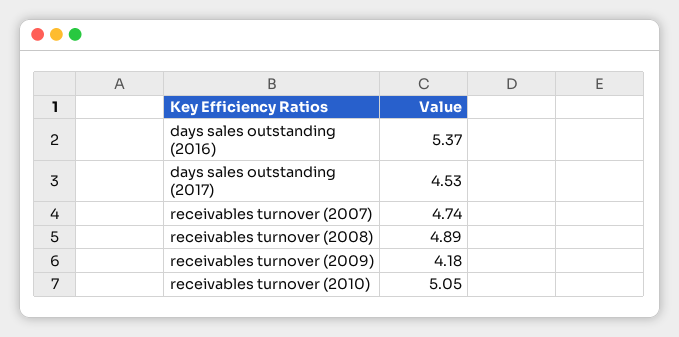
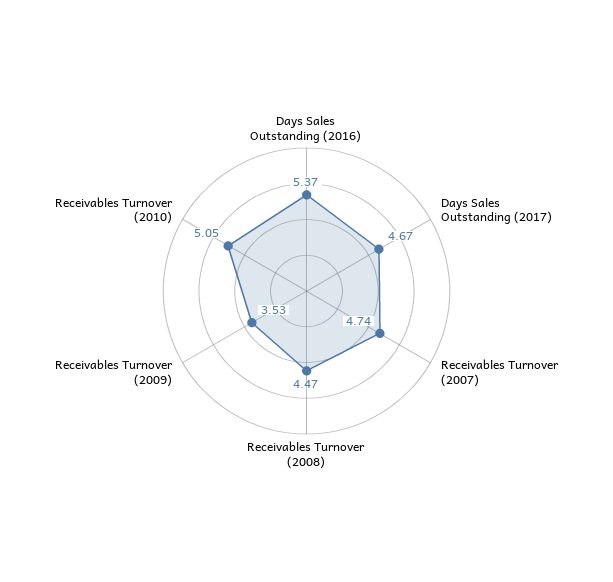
days sales outstanding (2017): 4.53 -> 4.67
receivables turnover (2008): 4.89 -> 4.47
receivables turnover (2009): 4.18 -> 3.53

